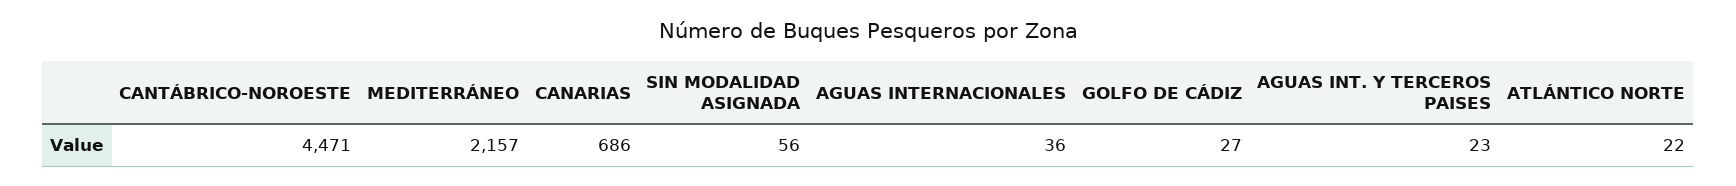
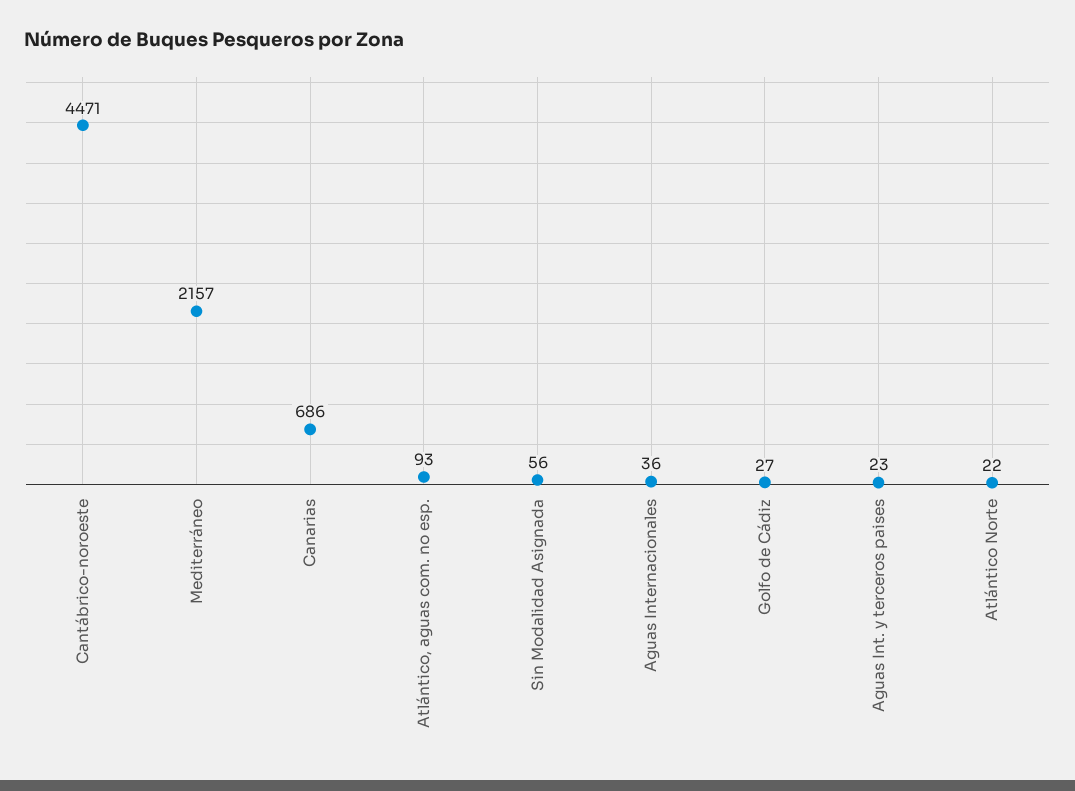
Atlántico, aguas com. no esp.: none -> 93

